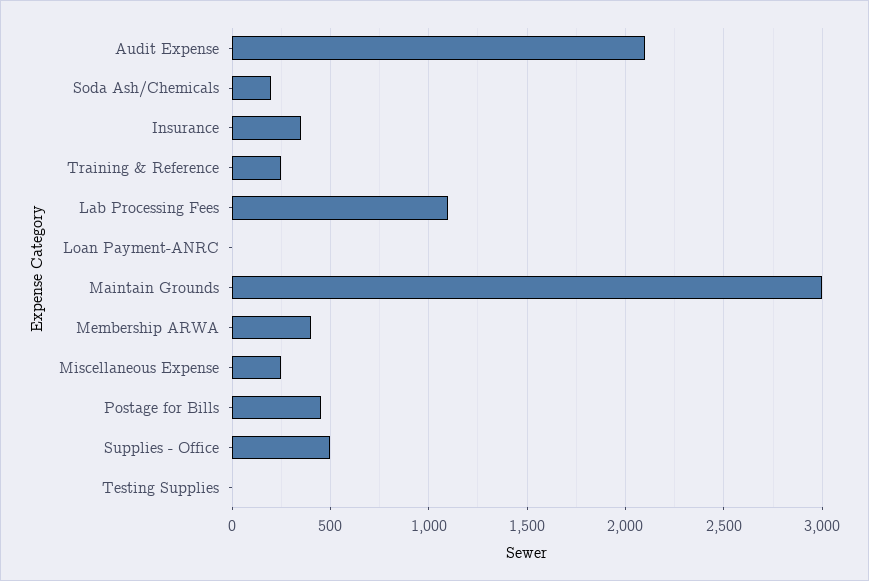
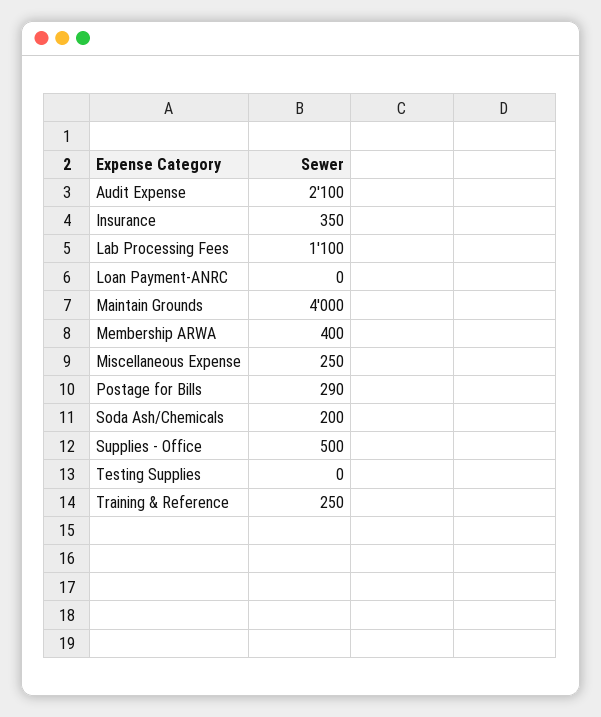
Maintain Grounds: 3000 -> 4000
Postage for Bills: 450 -> 290

